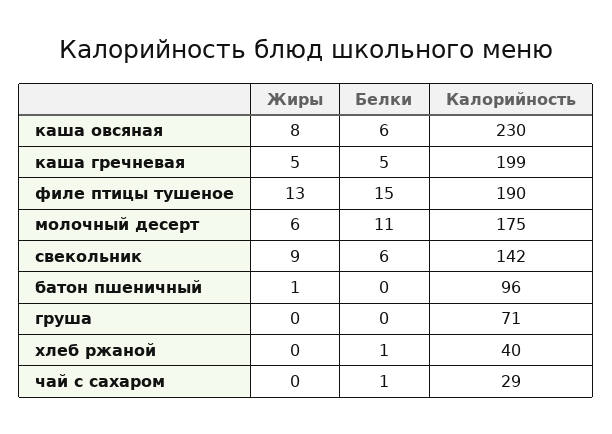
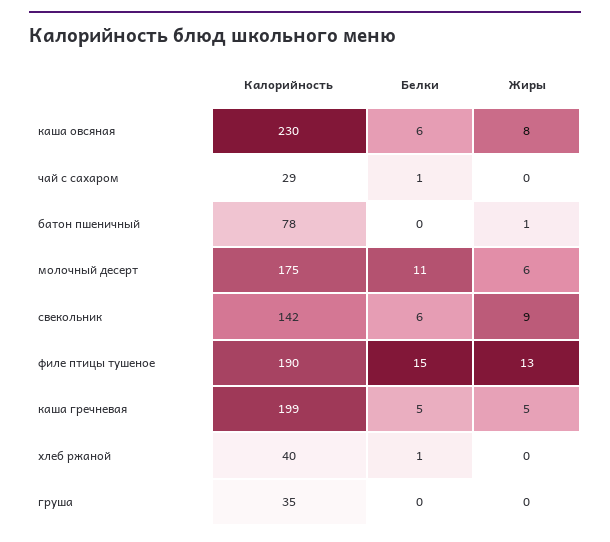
Калорийность, батон пшеничный: 96 -> 78
Калорийность, груша: 71 -> 35

